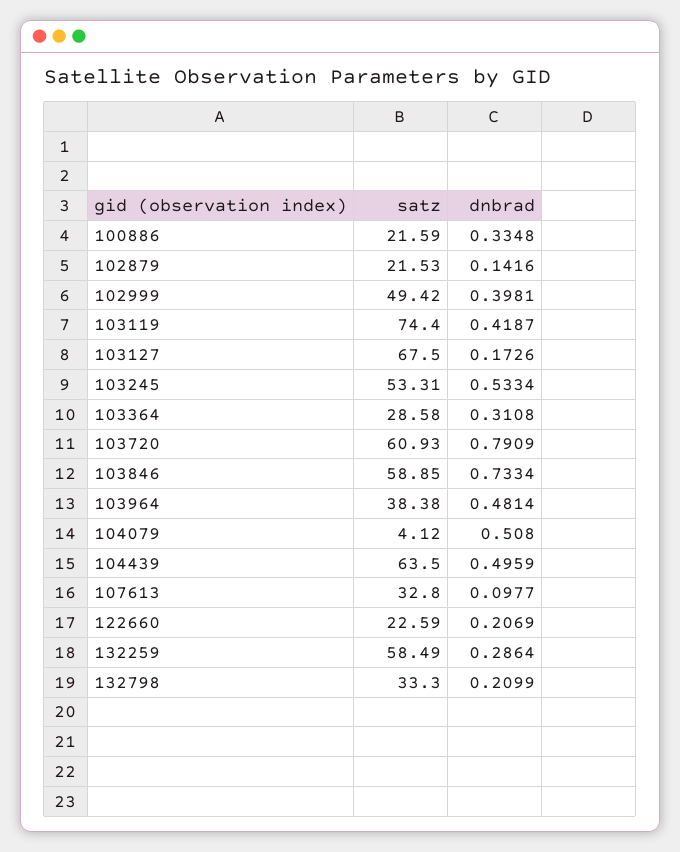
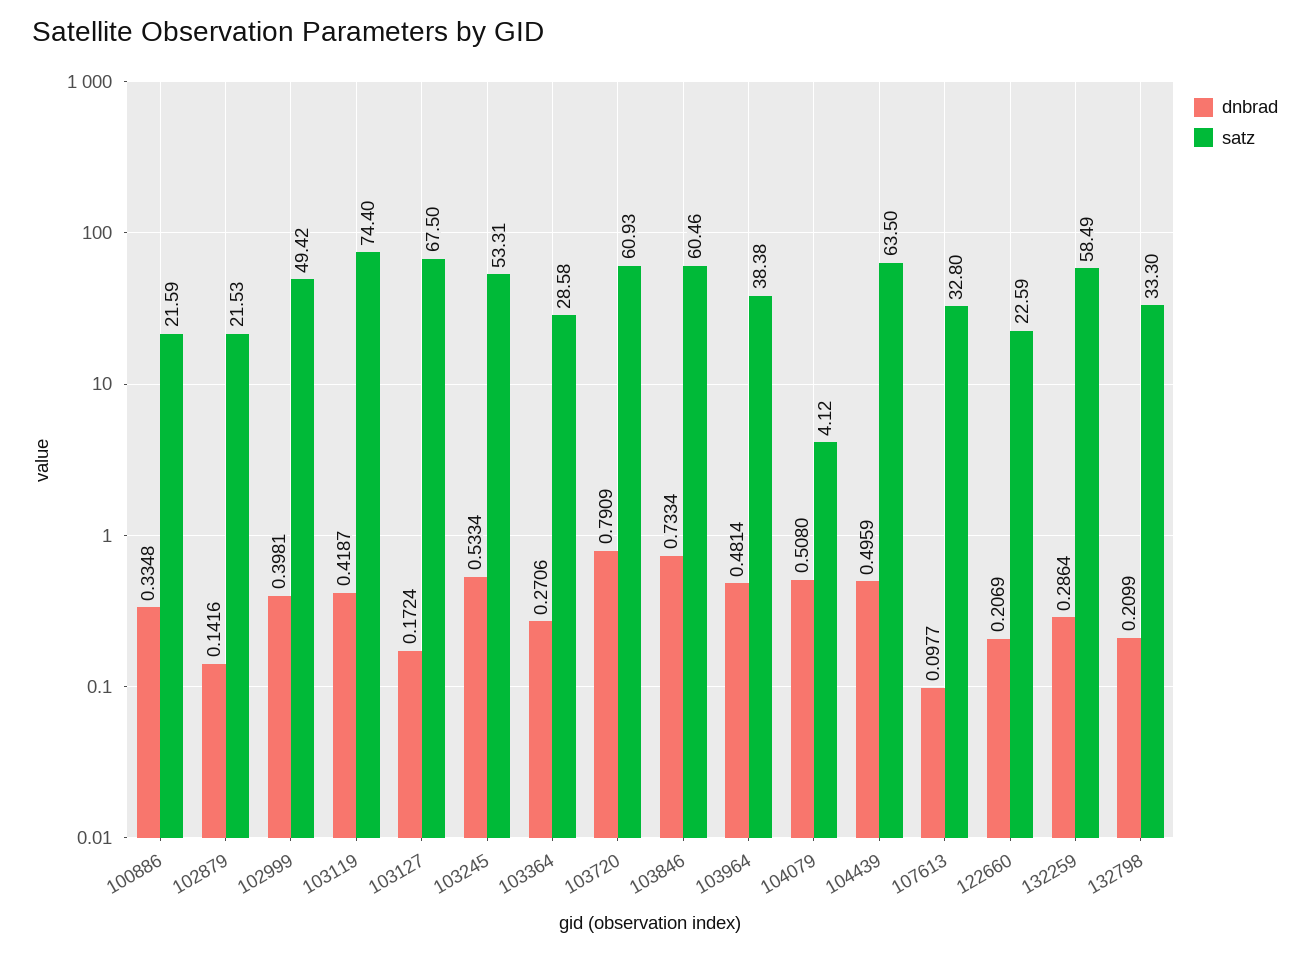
dnbrad, 103127: 0.1726 -> 0.1724
dnbrad, 103364: 0.3108 -> 0.2706
satz, 103846: 58.85 -> 60.46

